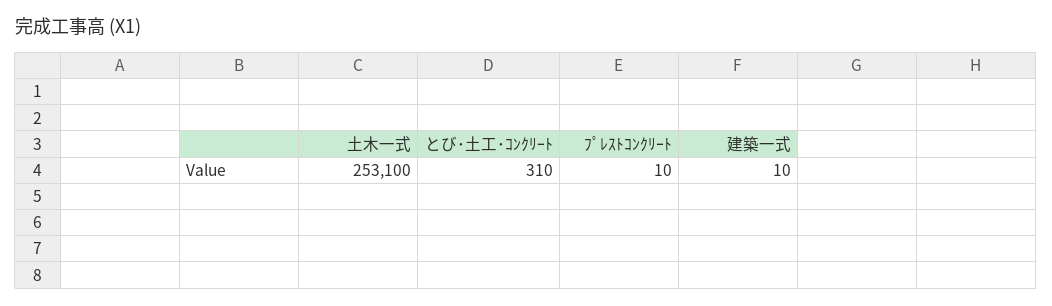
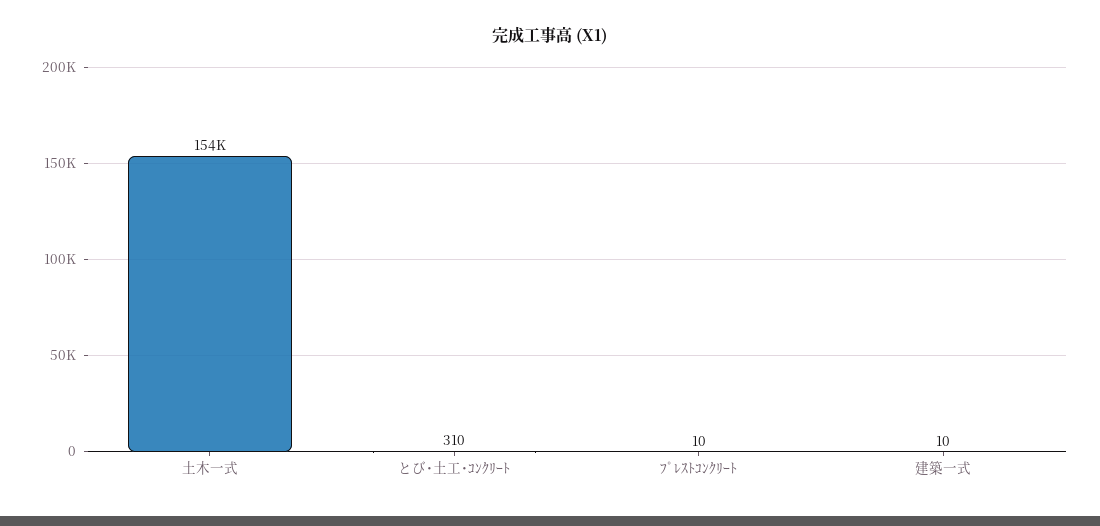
土木一式: 253100 -> 154000

